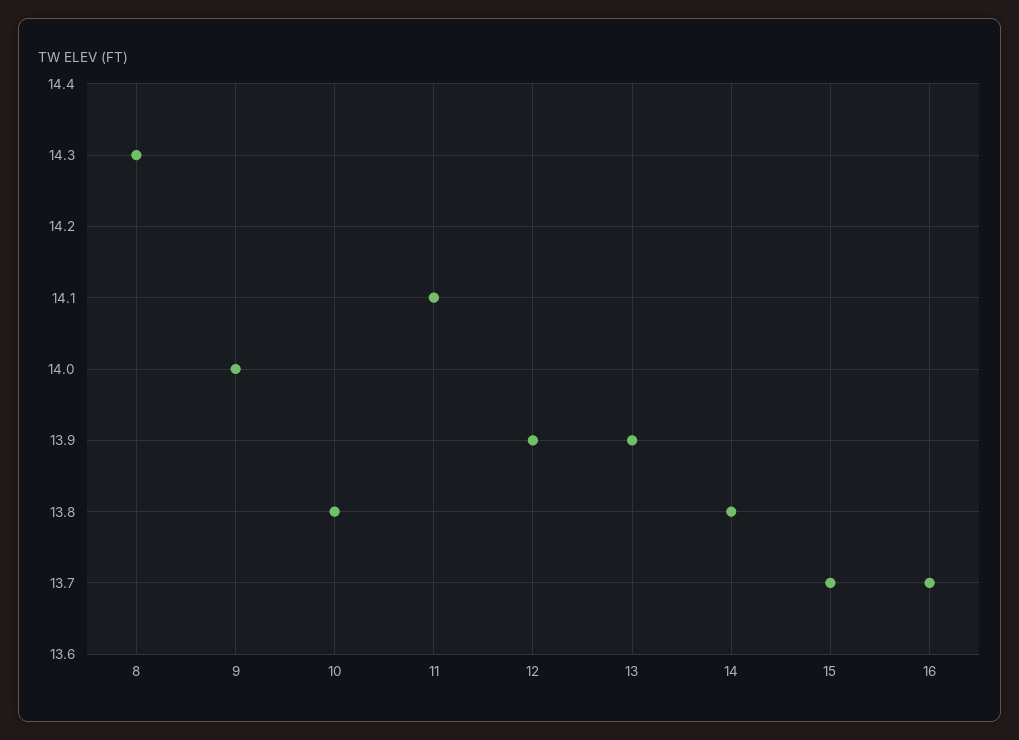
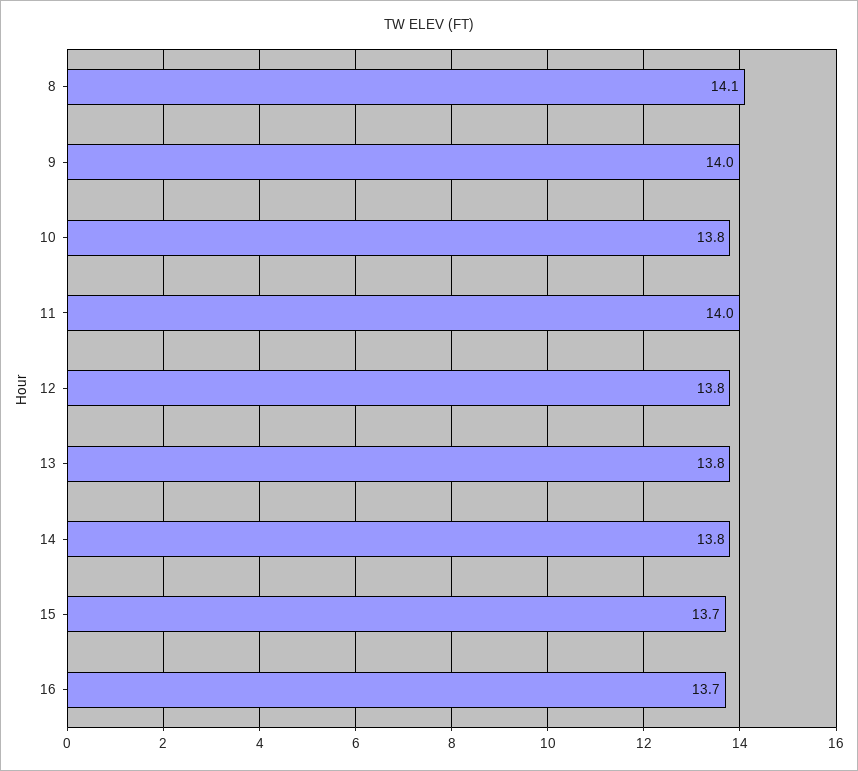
8: 14.3 -> 14.1
11: 14.1 -> 14
12: 13.9 -> 13.8
13: 13.9 -> 13.8

